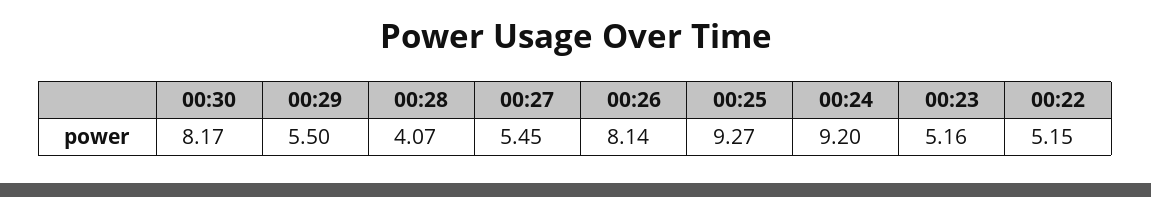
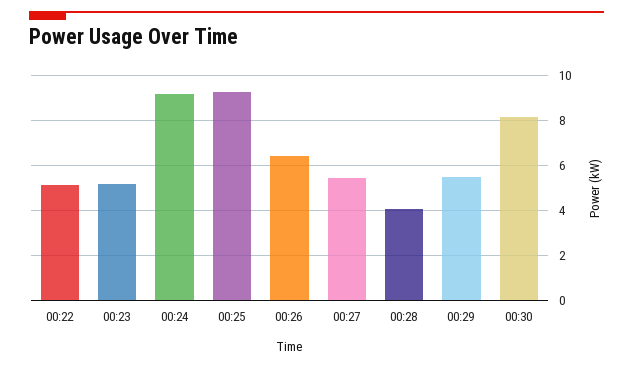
00:26: 8.14 -> 6.5

